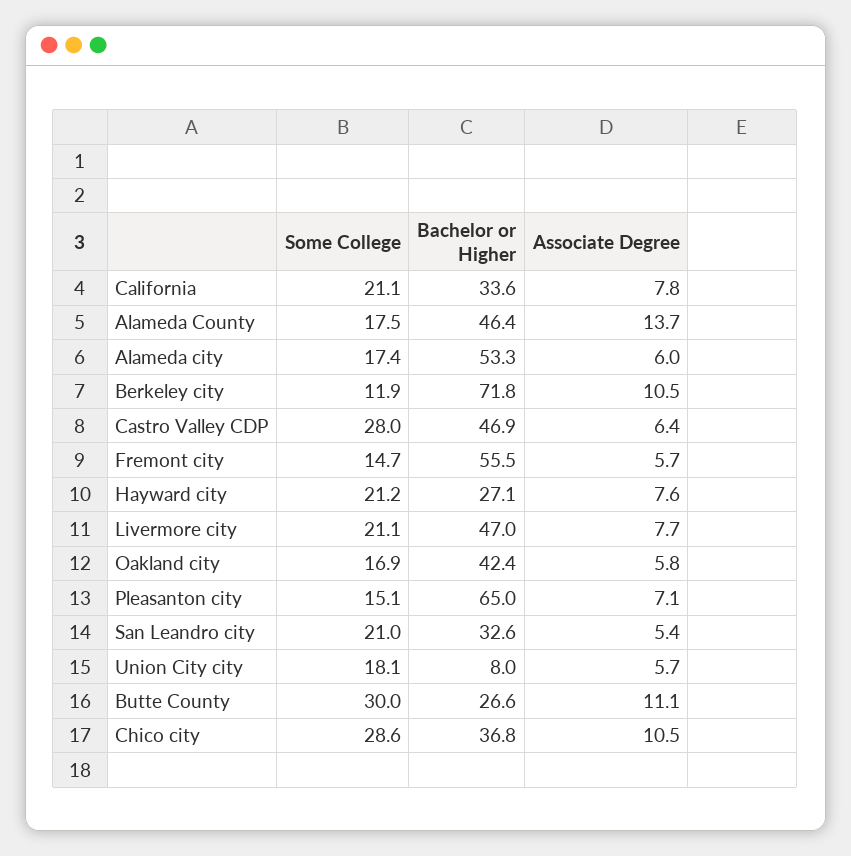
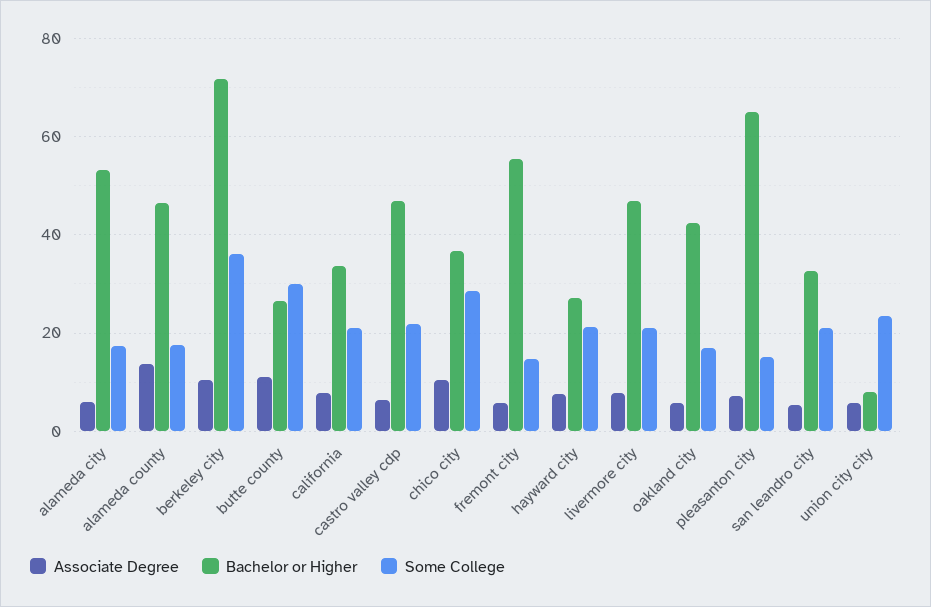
Some College, Berkeley city: 11.9 -> 36
Some College, Castro Valley CDP: 28 -> 22
Some College, Union City city: 18.1 -> 24

